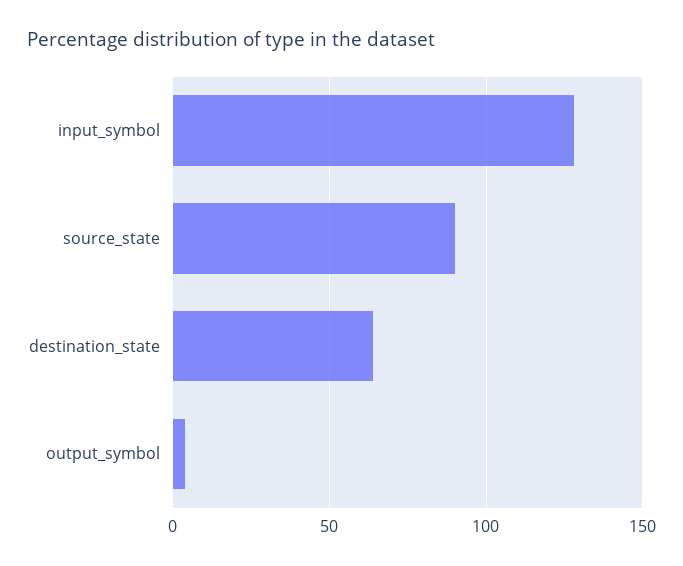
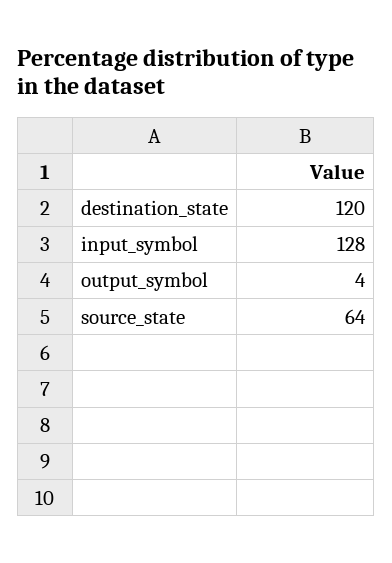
source_state: 90 -> 64
destination_state: 65 -> 120

